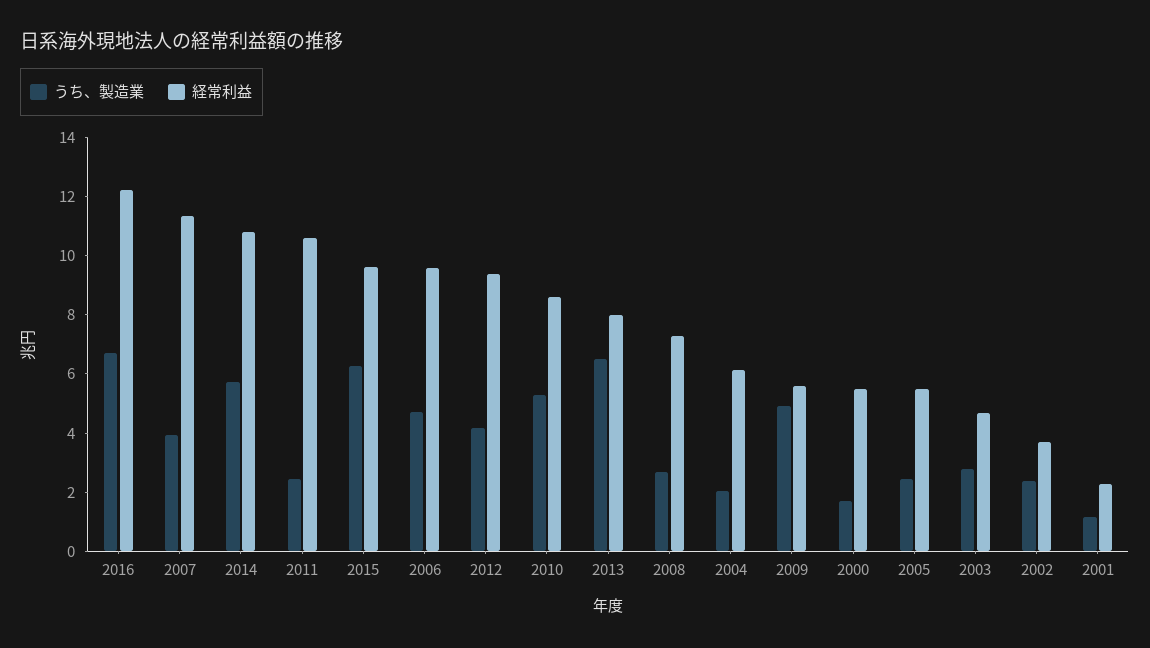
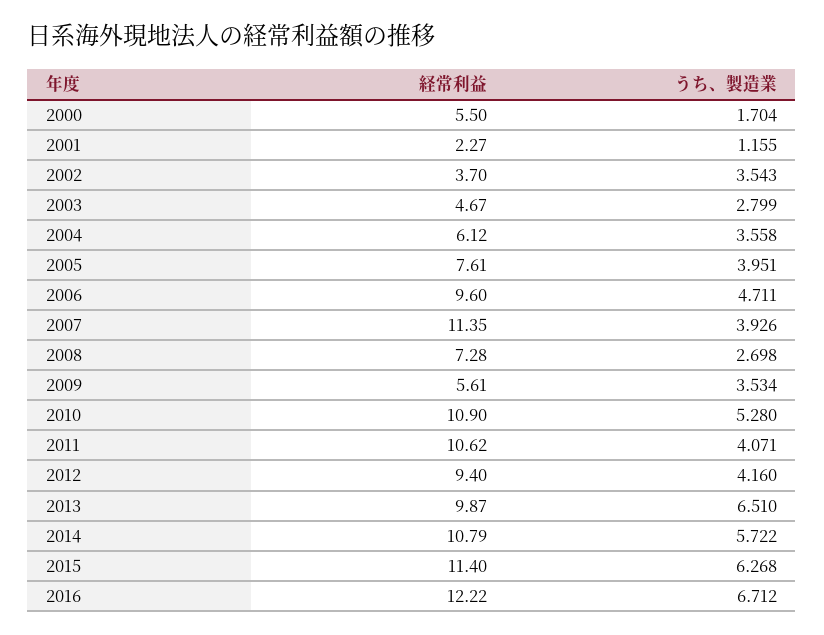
うち、製造業, 2011: 2.5 -> 4.071
経常利益, 2015: 9.5 -> 11.4
経常利益, 2010: 8.5 -> 10.9
経常利益, 2013: 8 -> 9.87
うち、製造業, 2004: 2 -> 3.558
うち、製造業, 2009: 5 -> 3.534
うち、製造業, 2005: 2.5 -> 3.951
経常利益, 2005: 5.5 -> 7.61
うち、製造業, 2002: 2.5 -> 3.543

